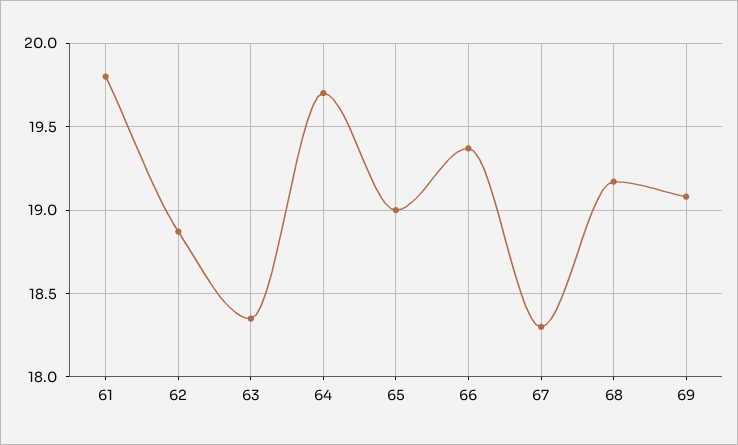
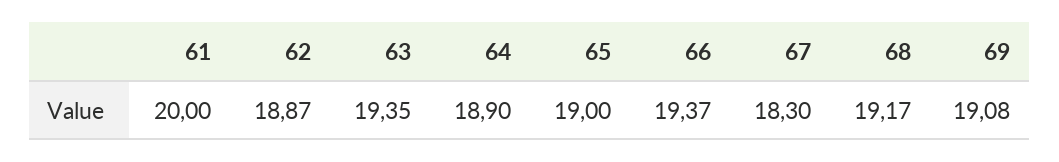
61: 19.8 -> 20
63: 18.35 -> 19.35
64: 19.7 -> 18.9

